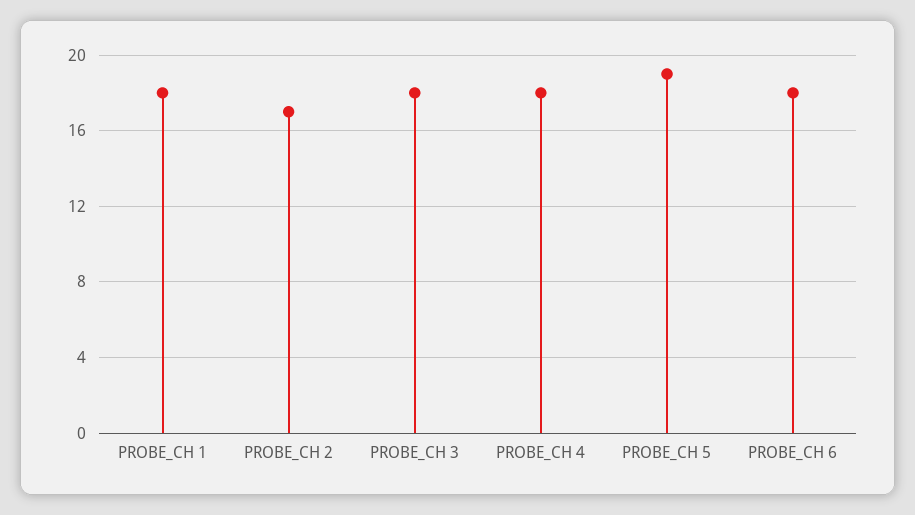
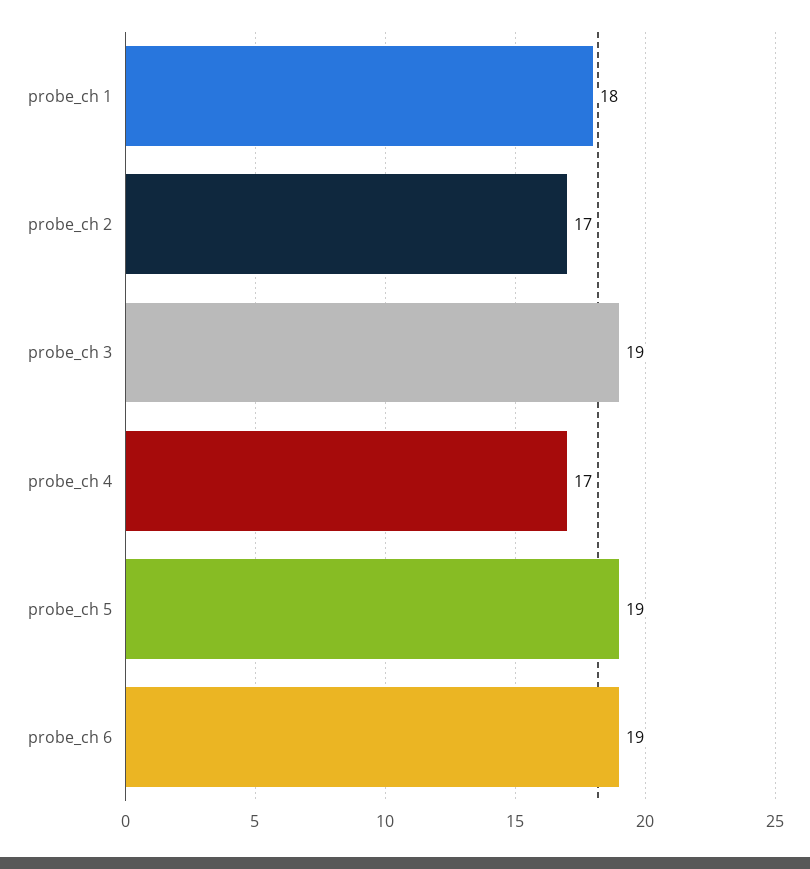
PROBE_CH 3: 18 -> 19
PROBE_CH 4: 18 -> 17
PROBE_CH 6: 18 -> 19

